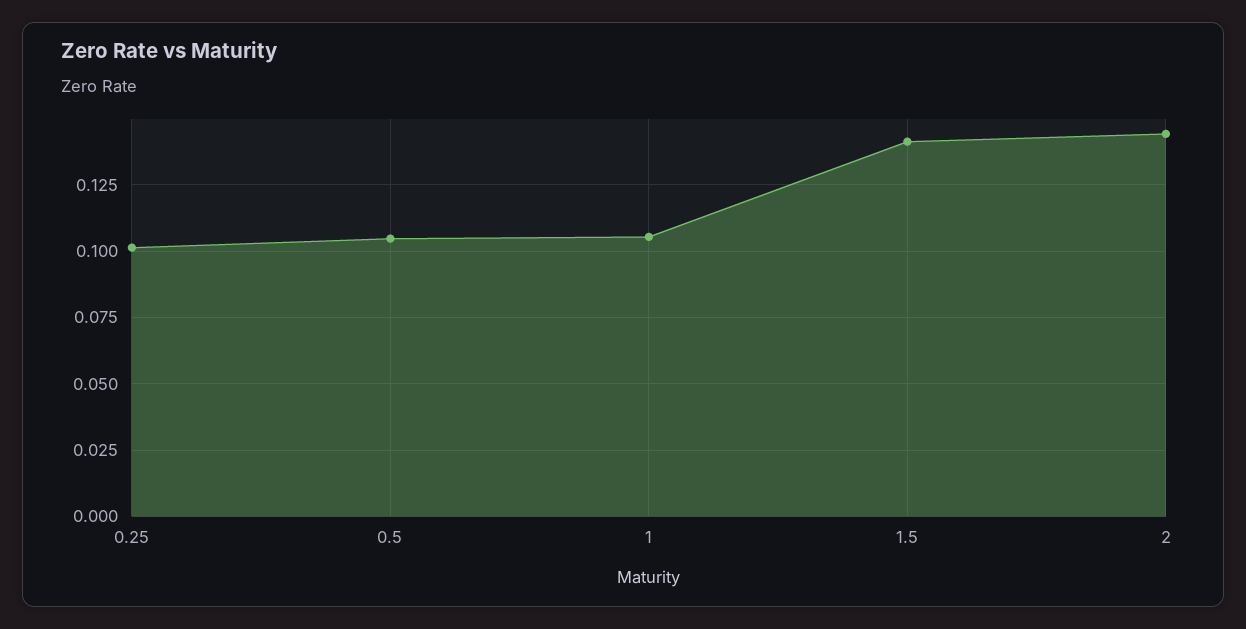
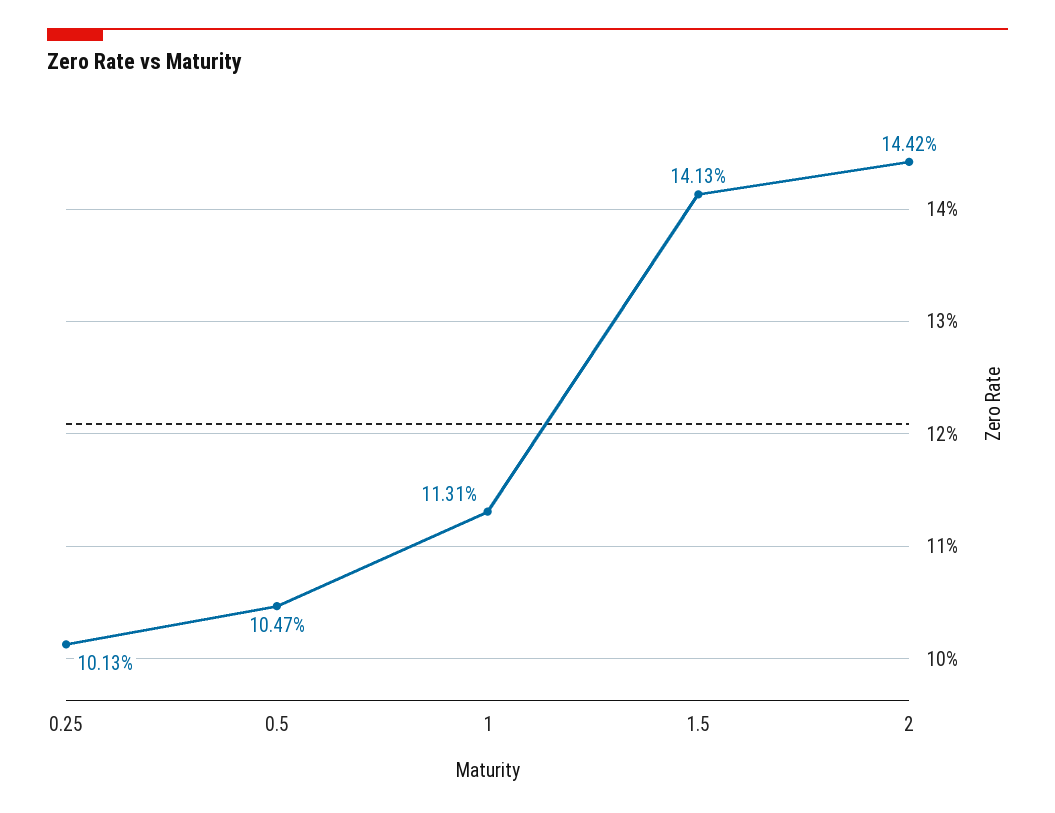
1: 0.105 -> 0.1131

